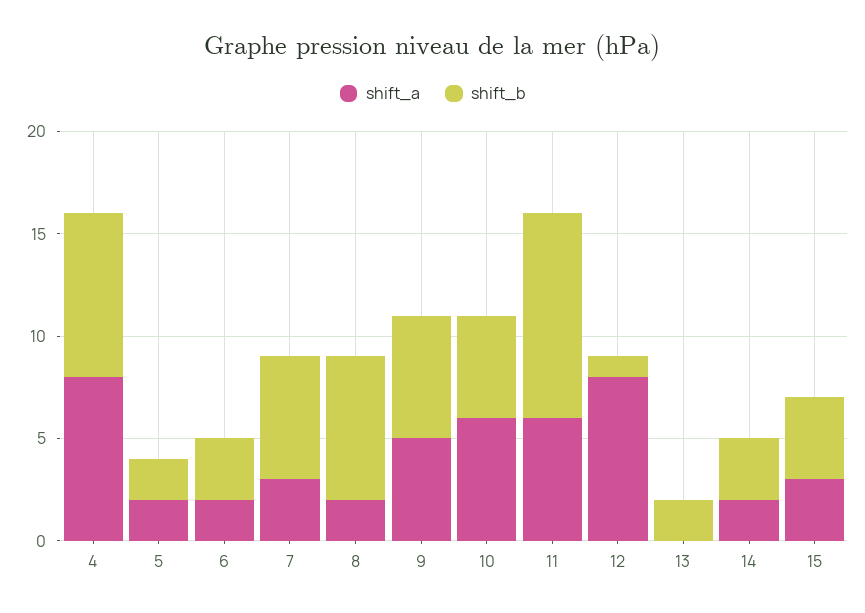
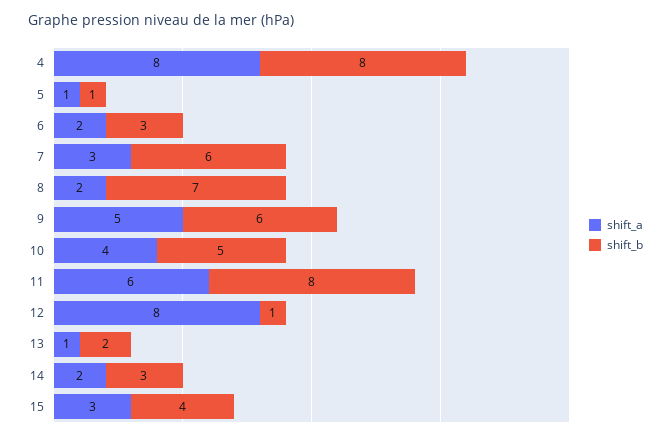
shift_a, 5: 2 -> 1
shift_b, 5: 2 -> 1
shift_a, 10: 6 -> 4
shift_b, 11: 10 -> 8
shift_a, 13: 0 -> 1

